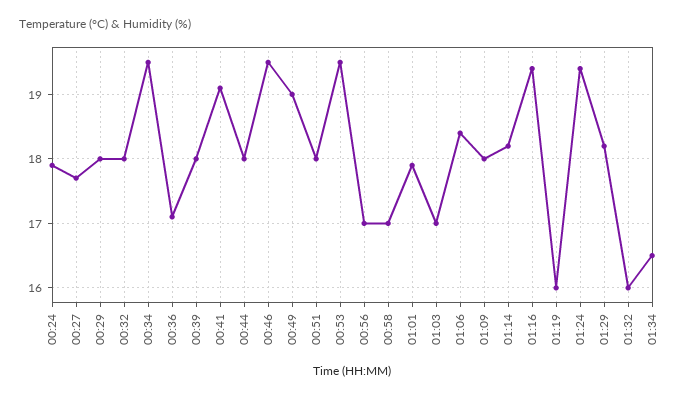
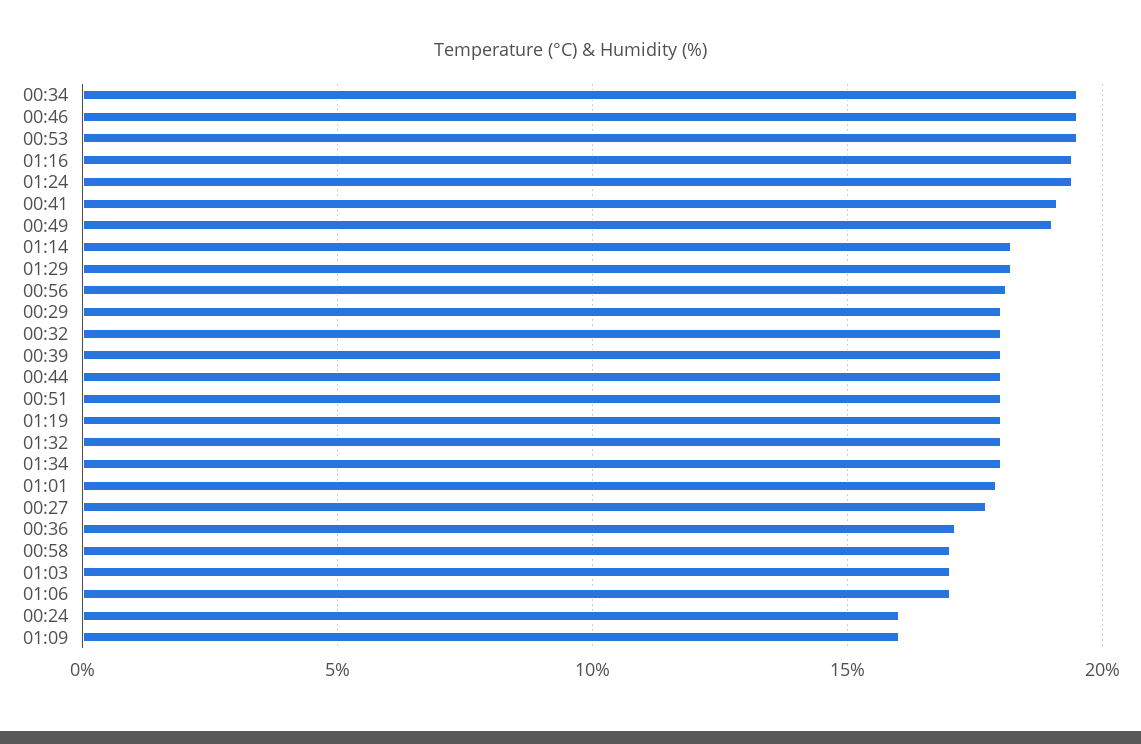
00:24: 17.9 -> 16
00:56: 17 -> 18
01:06: 18.4 -> 17
01:09: 18 -> 16
01:19: 16 -> 18
01:32: 16 -> 18
01:34: 16.5 -> 18

